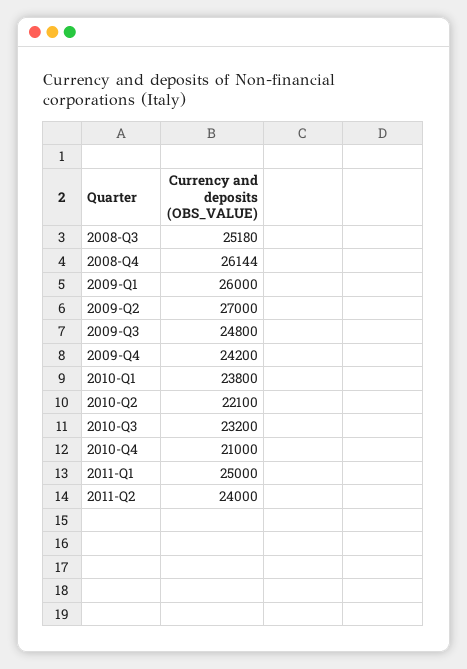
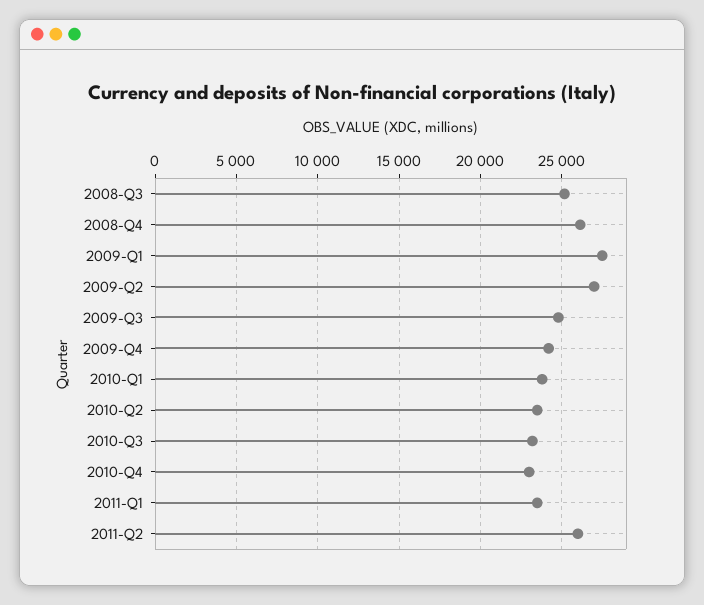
2009-Q1: 26000 -> 27500
2010-Q2: 22100 -> 23500
2010-Q4: 21000 -> 23000
2011-Q1: 25000 -> 23500
2011-Q2: 24000 -> 26000

